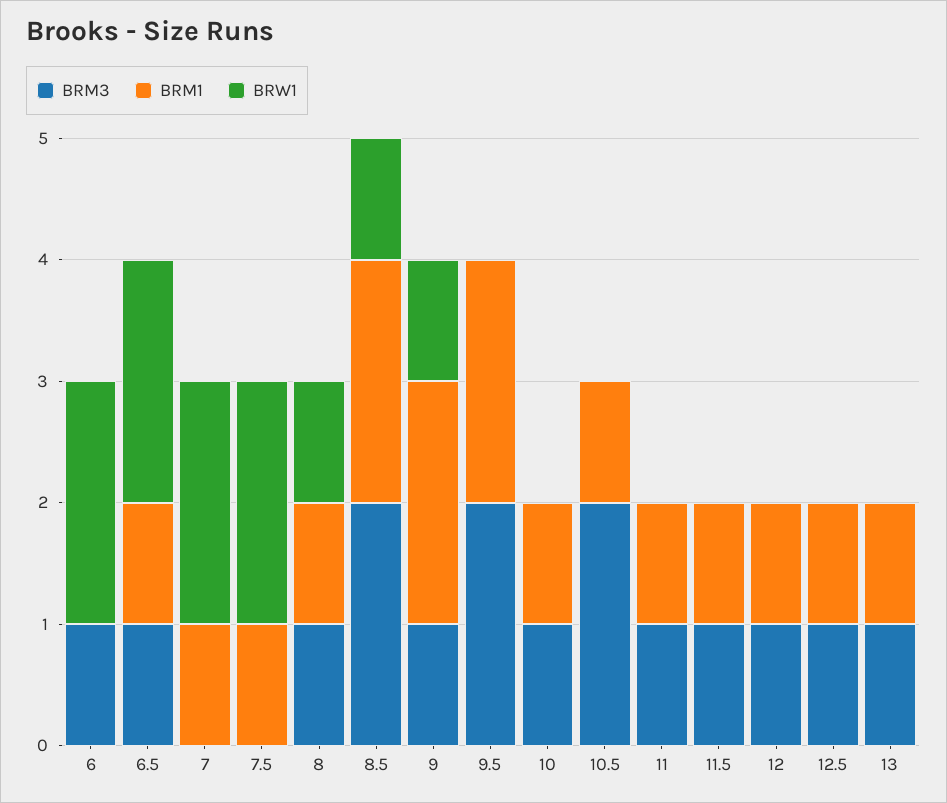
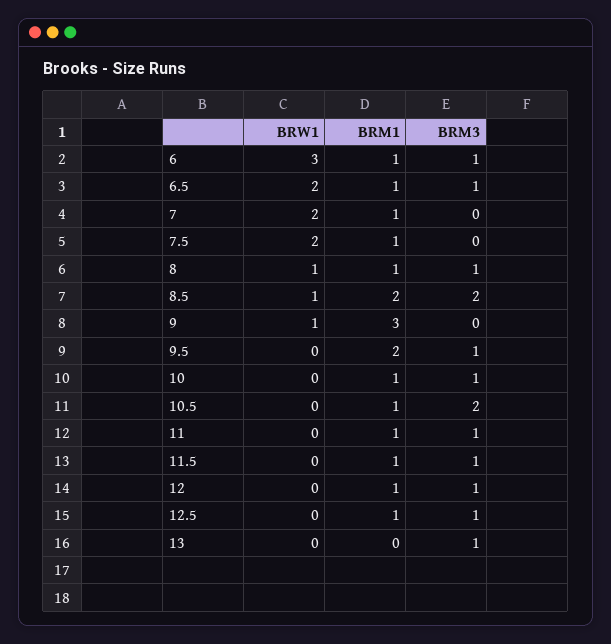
BRM1, 6: 0 -> 1
BRW1, 6: 2 -> 3
BRM3, 9: 1 -> 0
BRM1, 9: 2 -> 3
BRM3, 9.5: 2 -> 1
BRM1, 13: 1 -> 0

